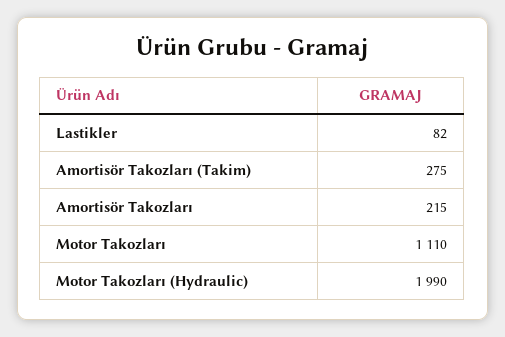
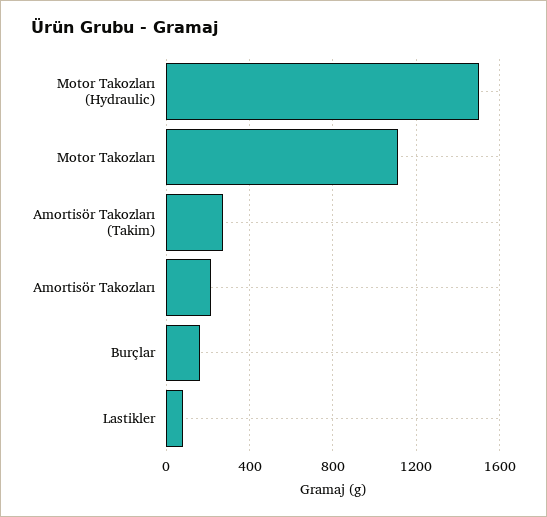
Motor Takozları (Hydraulic): 1990 -> 1500
Burçlar: none -> 150

